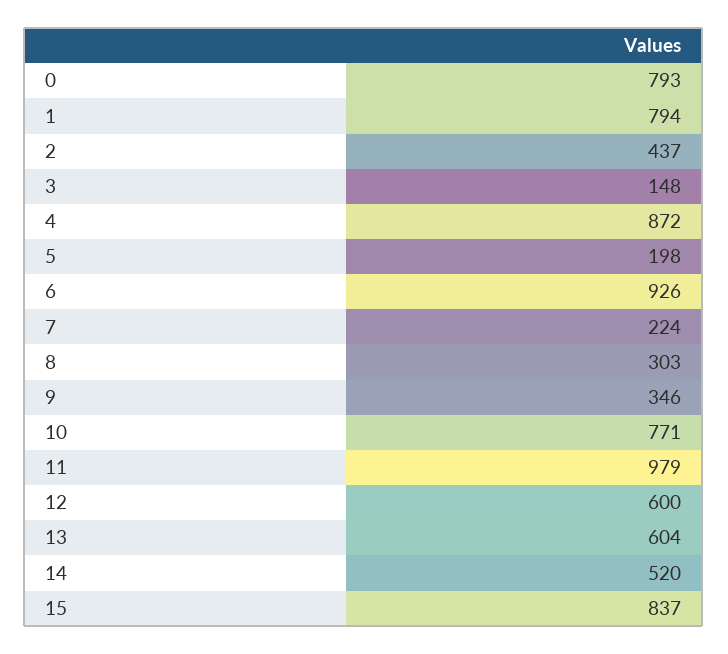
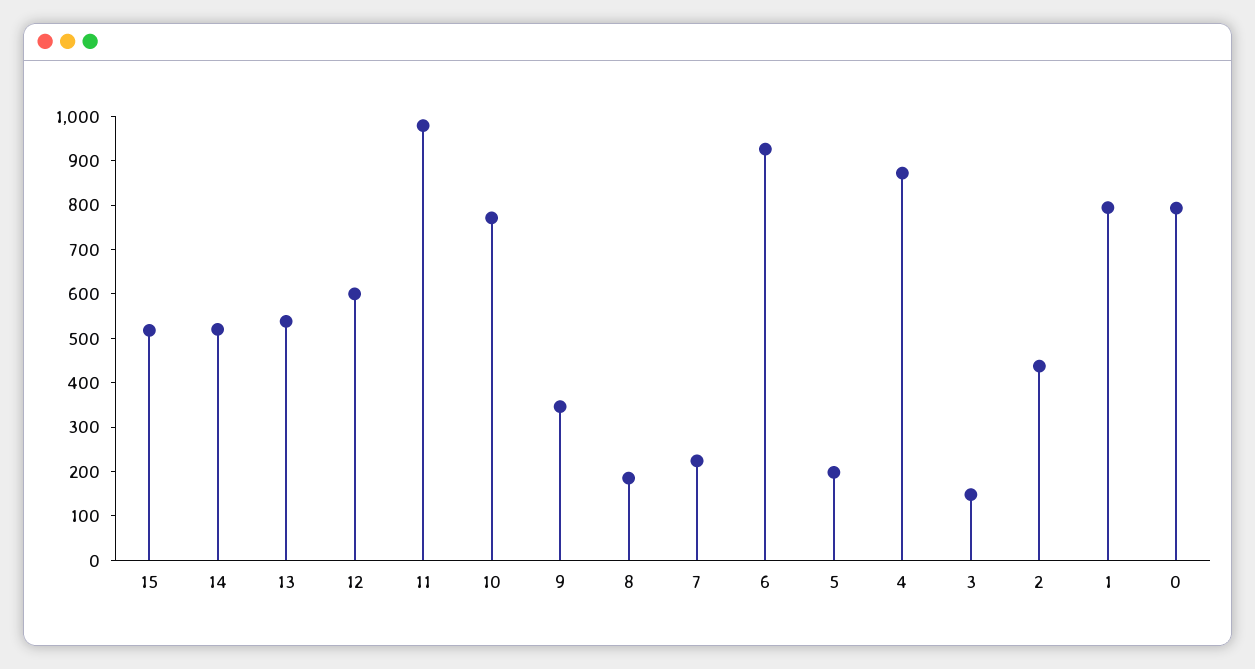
8: 303 -> 180
13: 604 -> 540
15: 837 -> 520

